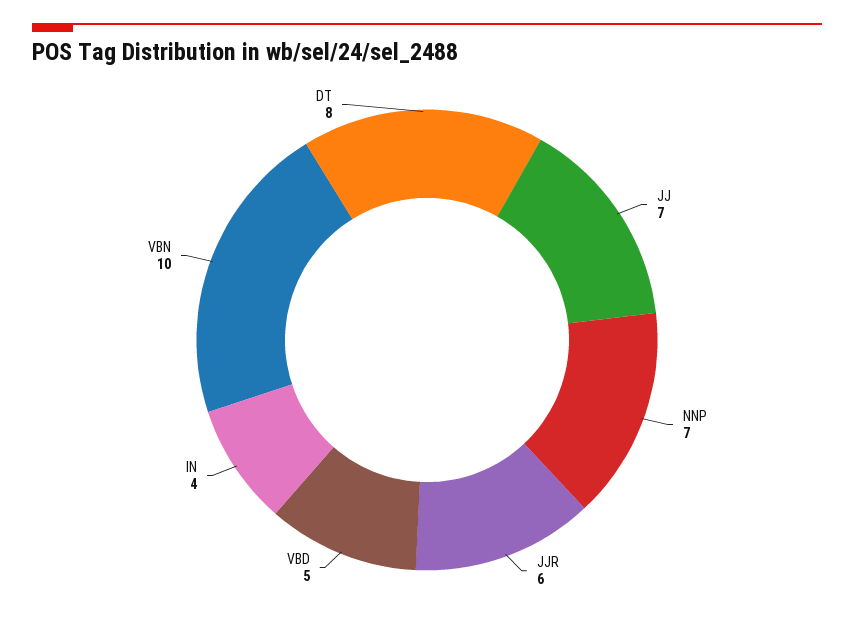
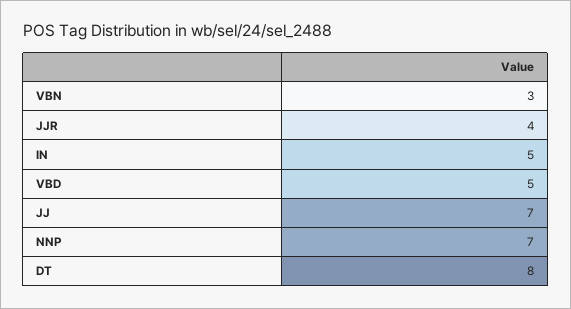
JJR: 6 -> 4
IN: 4 -> 5
VBN: 10 -> 3

